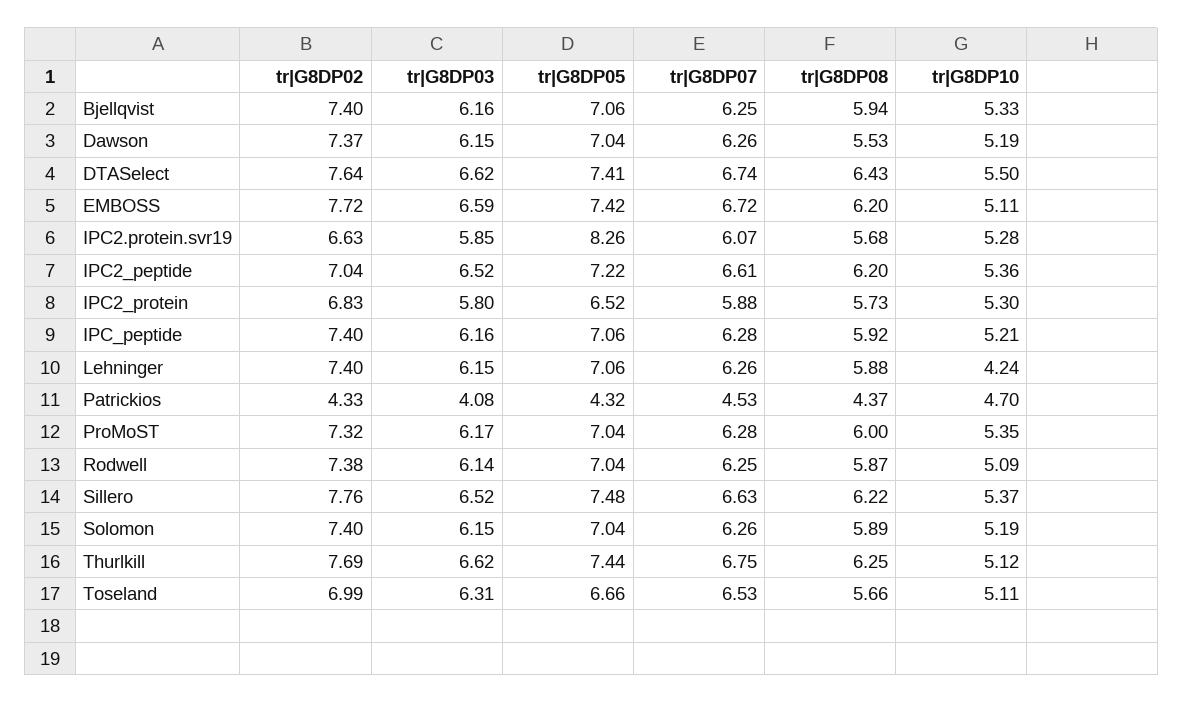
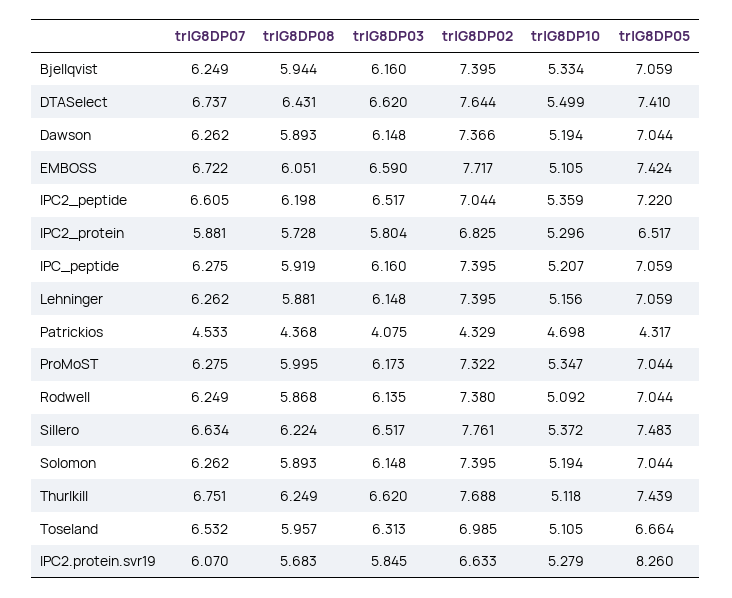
tr|G8DP08, Dawson: 5.53 -> 5.893
tr|G8DP08, EMBOSS: 6.2 -> 6.051
tr|G8DP10, Lehninger: 4.24 -> 5.156
tr|G8DP08, Toseland: 5.66 -> 5.957

